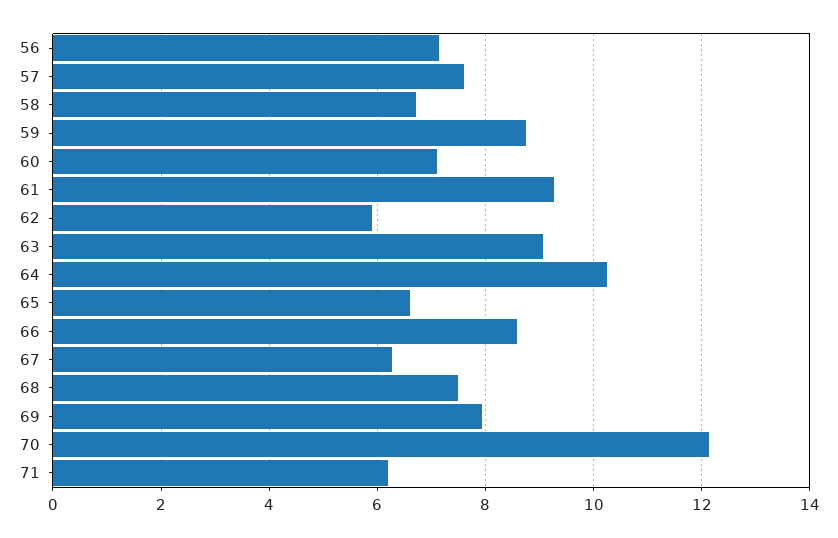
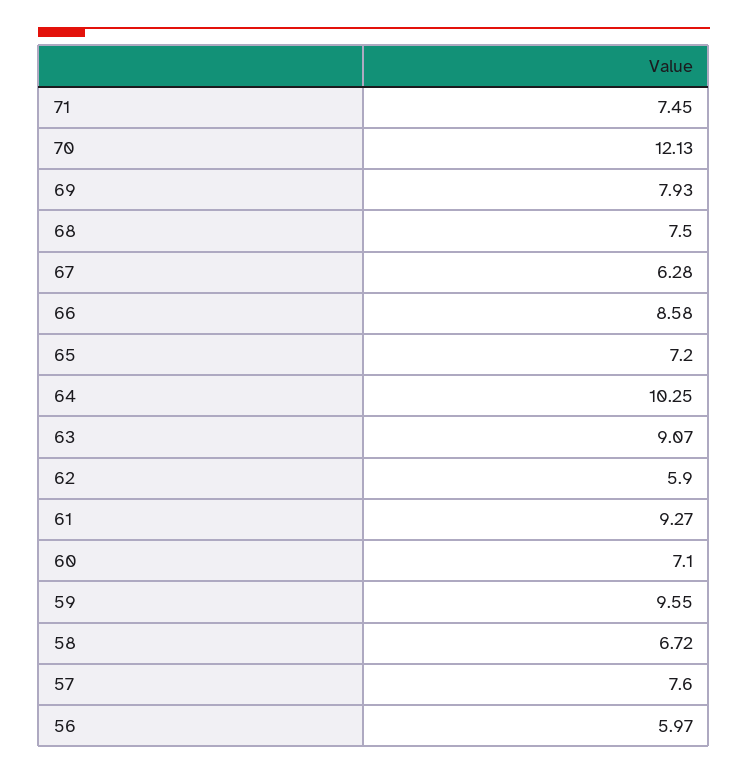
56: 7.2 -> 5.97
59: 8.8 -> 9.55
65: 6.6 -> 7.2
71: 6.2 -> 7.45

